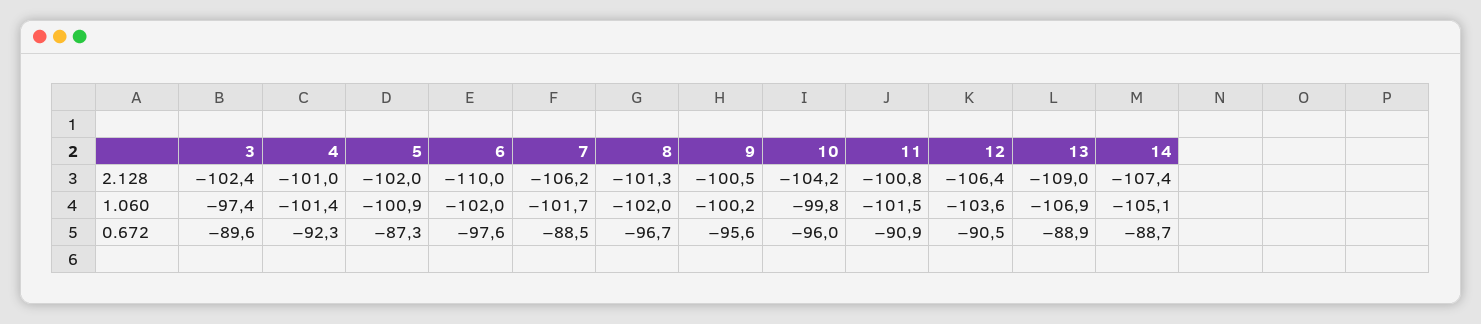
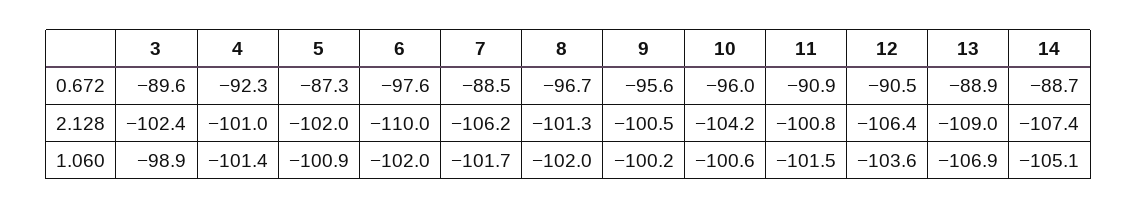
3, 1.060: -97.4 -> -98.9
10, 1.060: -99.8 -> -100.6

